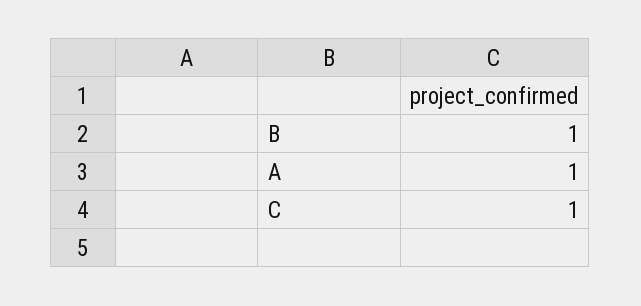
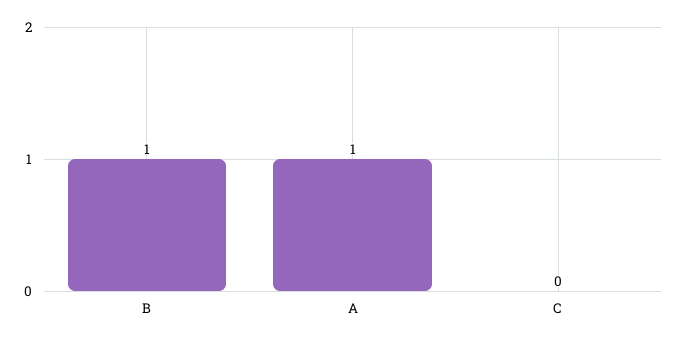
C: 1 -> 0

